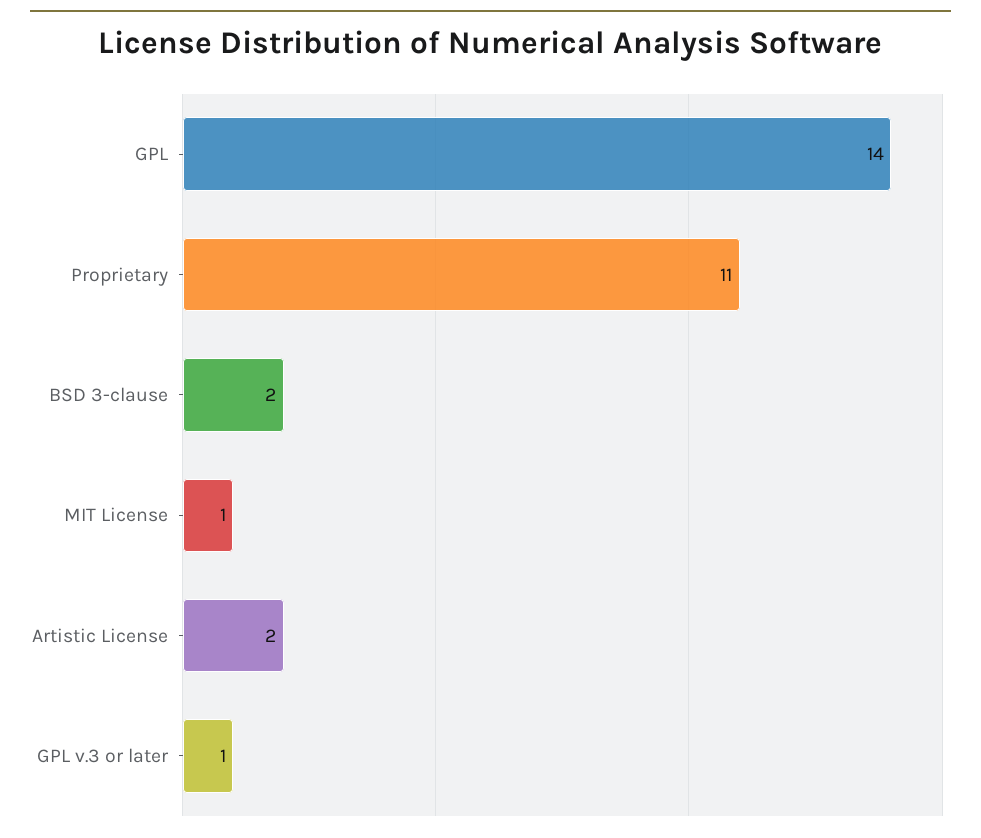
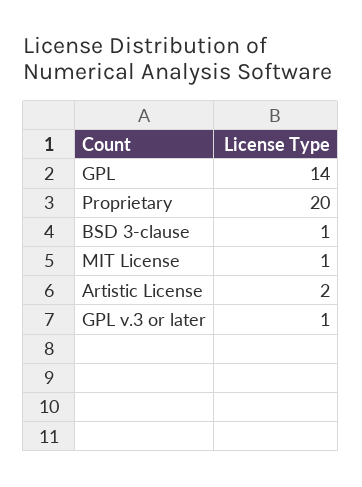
Proprietary: 11 -> 20
BSD 3-clause: 2 -> 1

